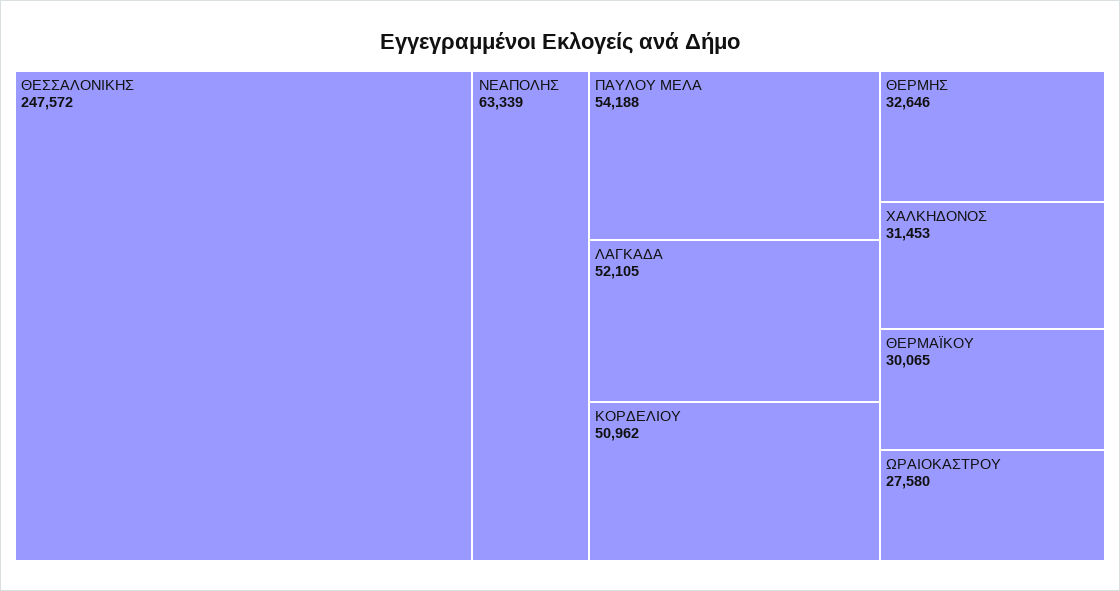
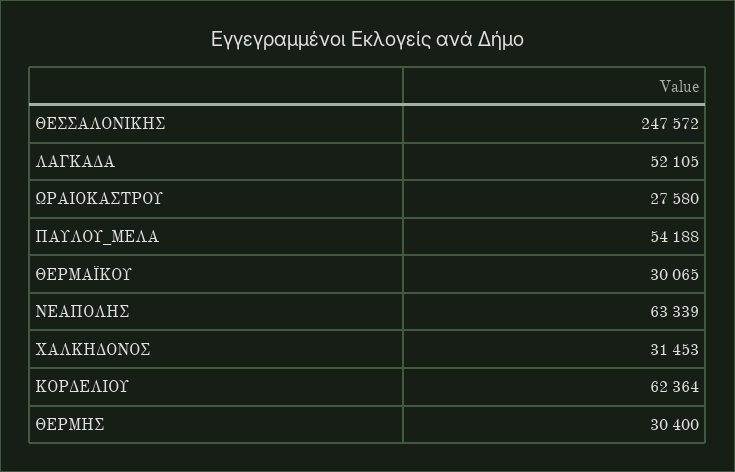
ΚΟΡΔΕΛΙΟΥ: 50962 -> 62364
ΘΕΡΜΗΣ: 32646 -> 30400

